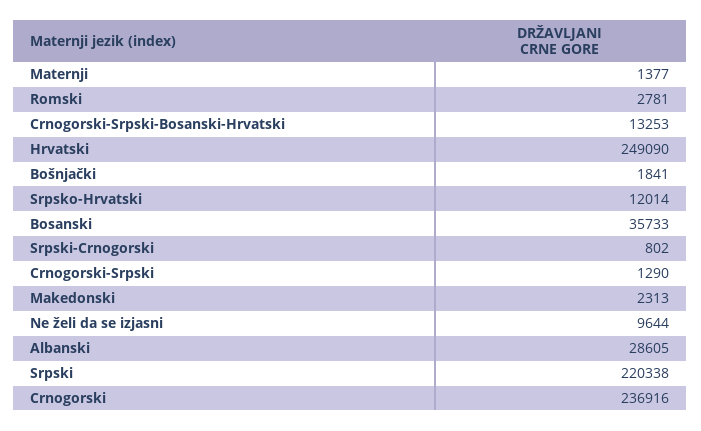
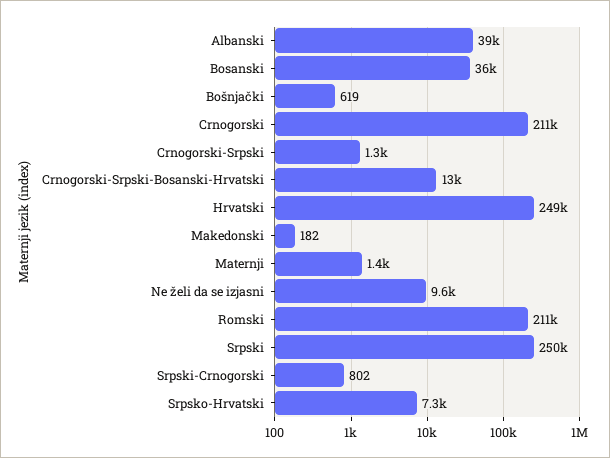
Romski: 2781 -> 211000
Bošnjački: 1841 -> 619
Srpsko-Hrvatski: 12014 -> 7300
Makedonski: 2313 -> 182
Albanski: 28605 -> 39000
Srpski: 220338 -> 250000
Crnogorski: 236916 -> 211000

